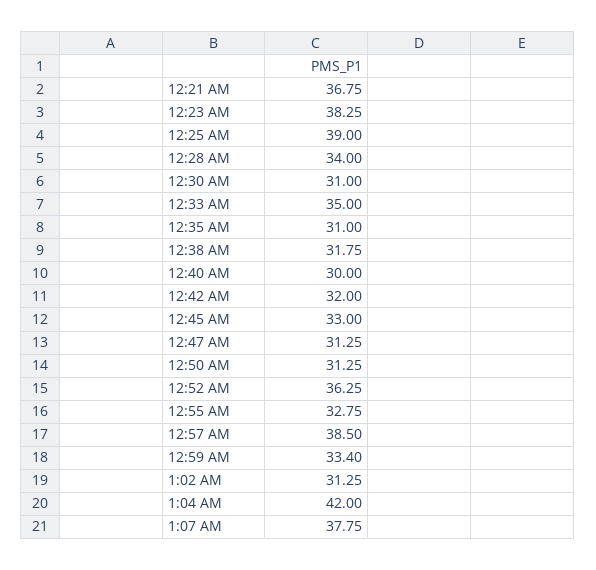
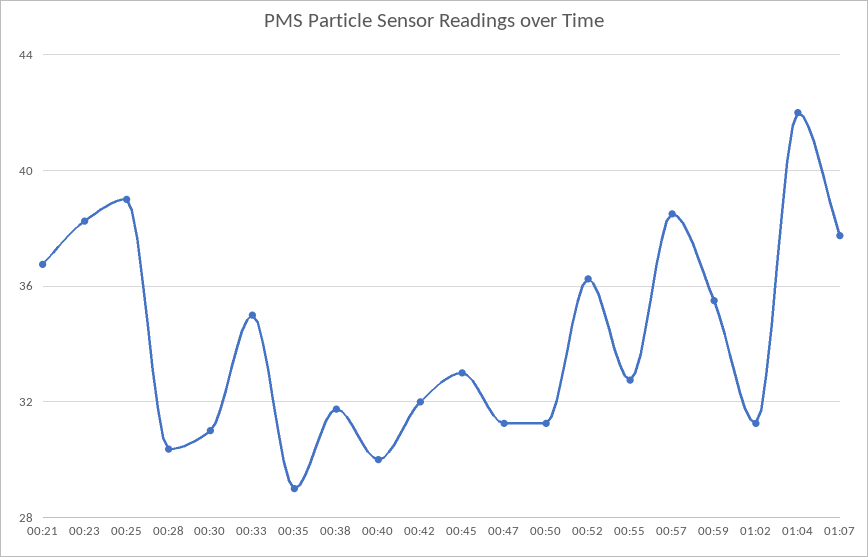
12:28 AM: 34 -> 30.5
12:35 AM: 31 -> 29
12:59 AM: 33.4 -> 35.5

